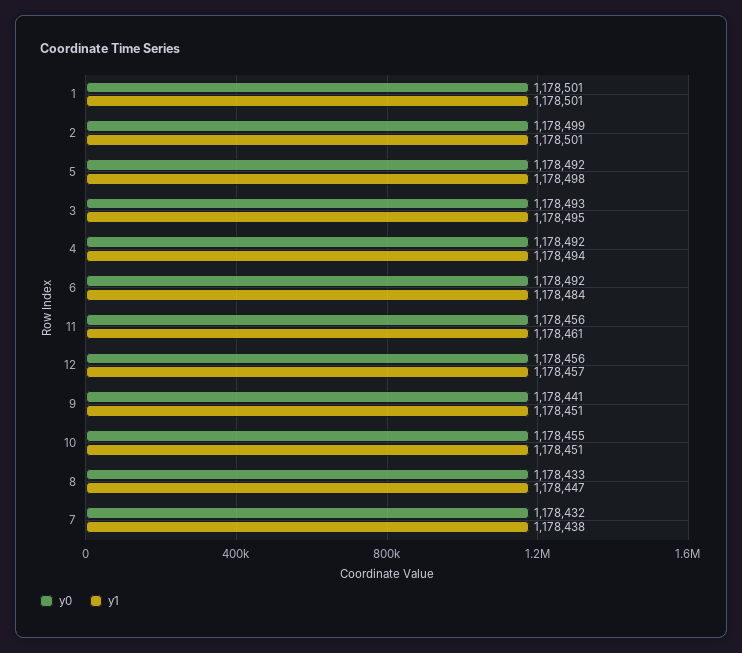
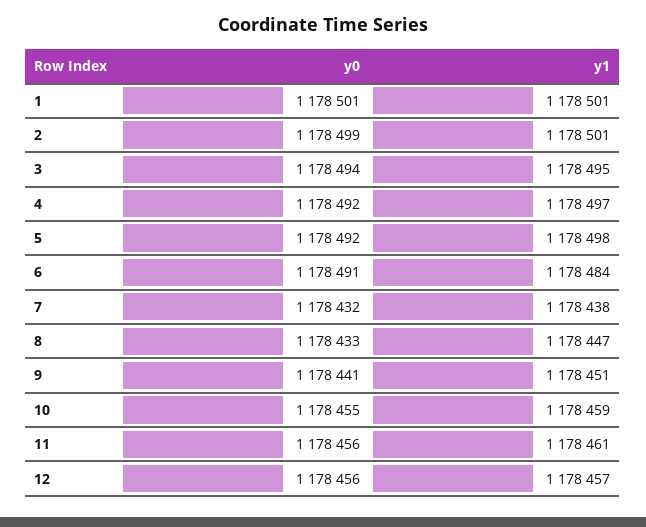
y0, 3: 1178493 -> 1178494
y1, 4: 1178494 -> 1178497
y0, 6: 1178492 -> 1178491
y1, 10: 1178451 -> 1178459

